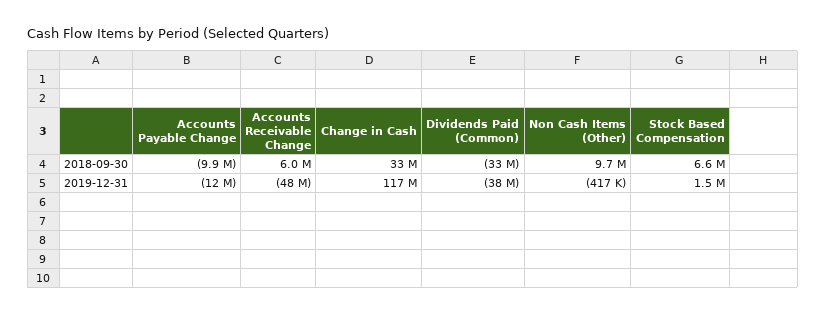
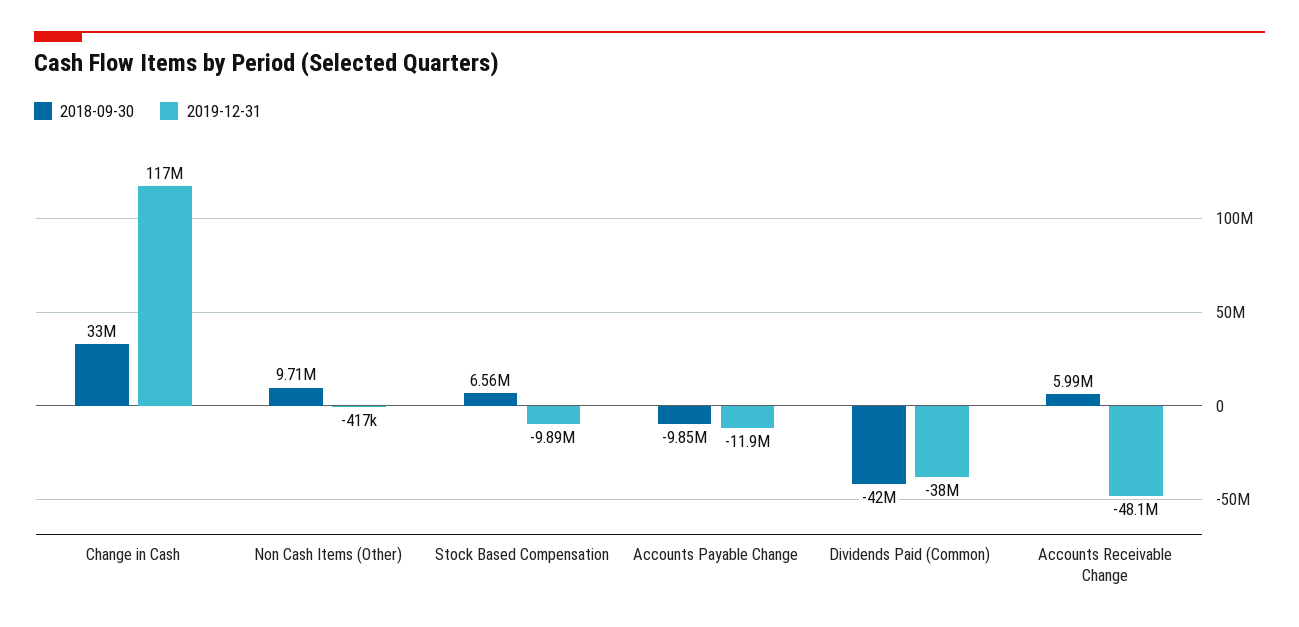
2018-09-30, Dividends Paid (Common): -33000000 -> -42000000
2019-12-31, Stock Based Compensation: 1500000 -> -9890000

